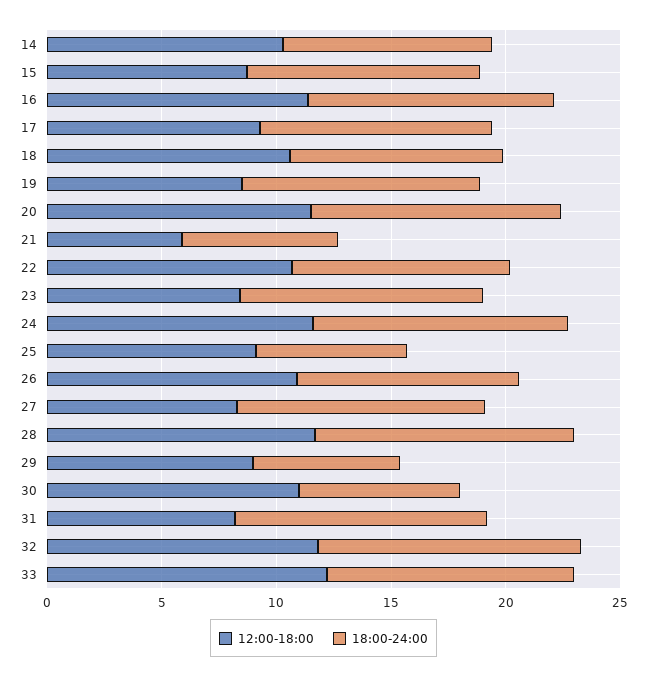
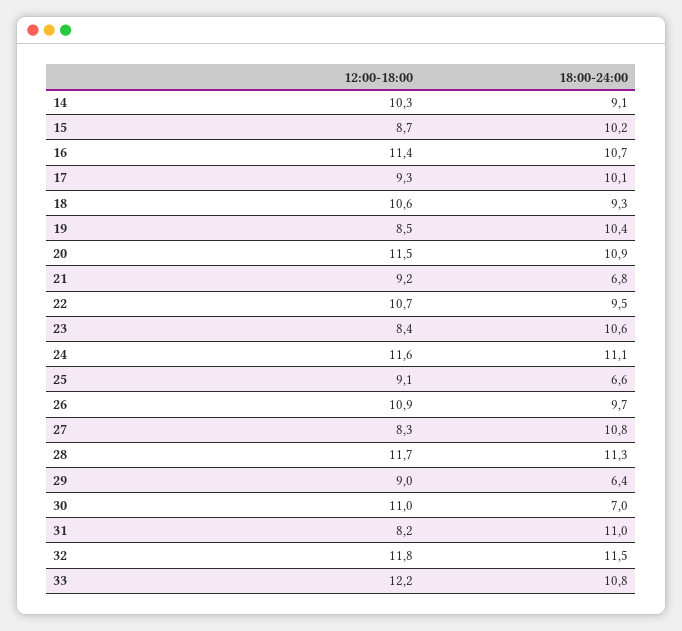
12:00-18:00, 21: 6 -> 9.2

